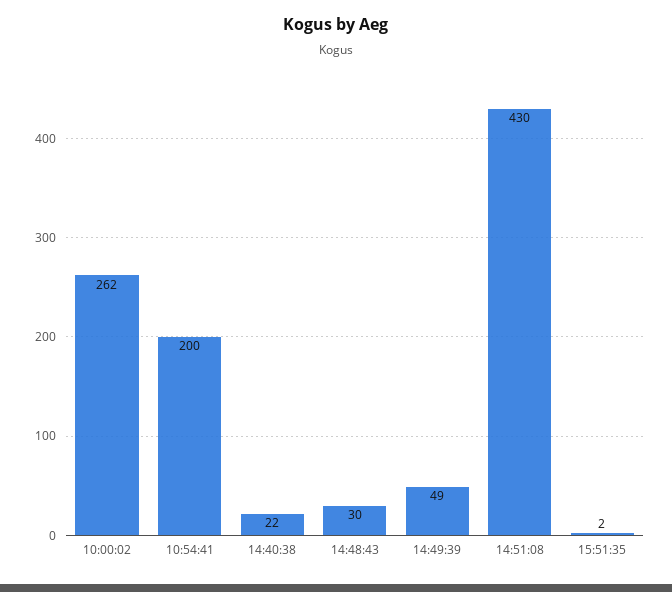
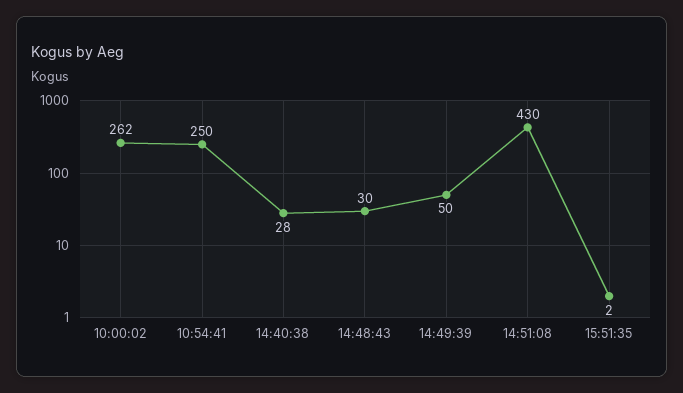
10:54:41: 200 -> 250
14:40:38: 22 -> 28
14:49:39: 49 -> 50

